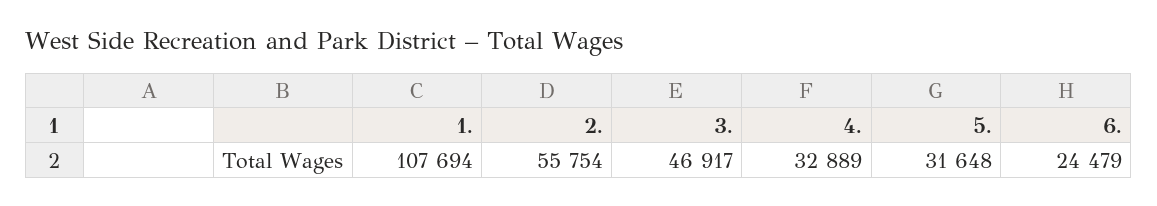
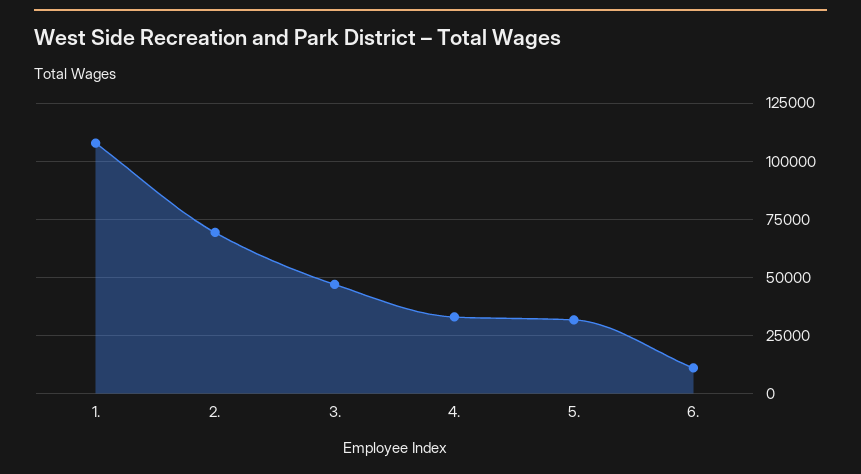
2.: 55754 -> 70000
6.: 24479 -> 10000

